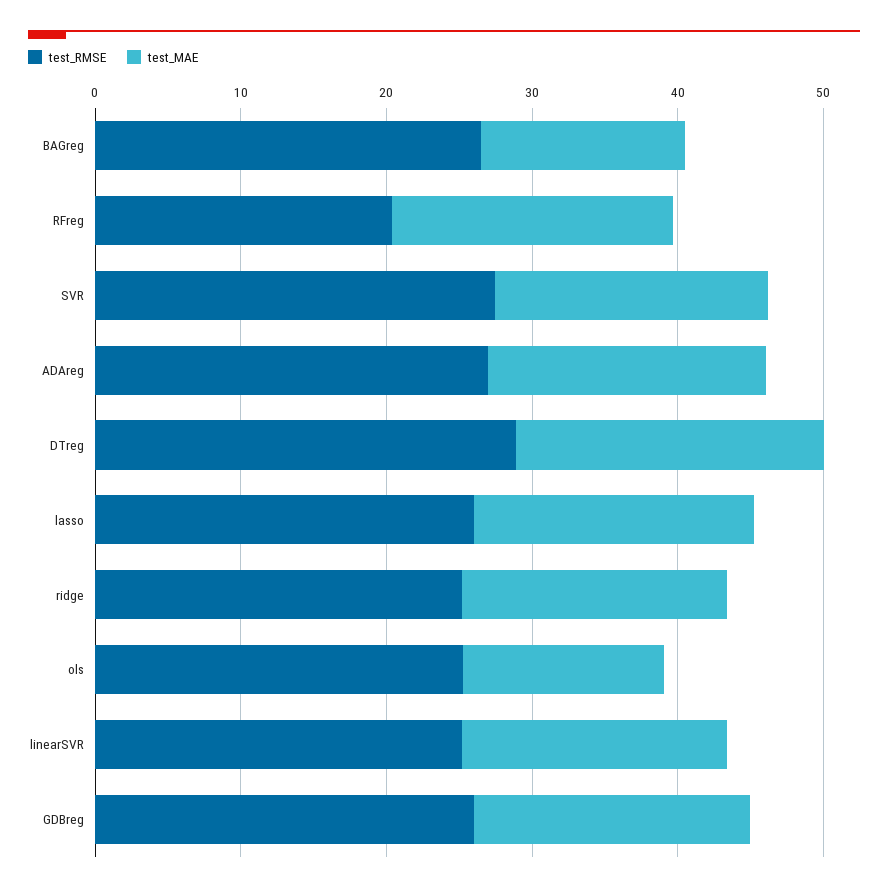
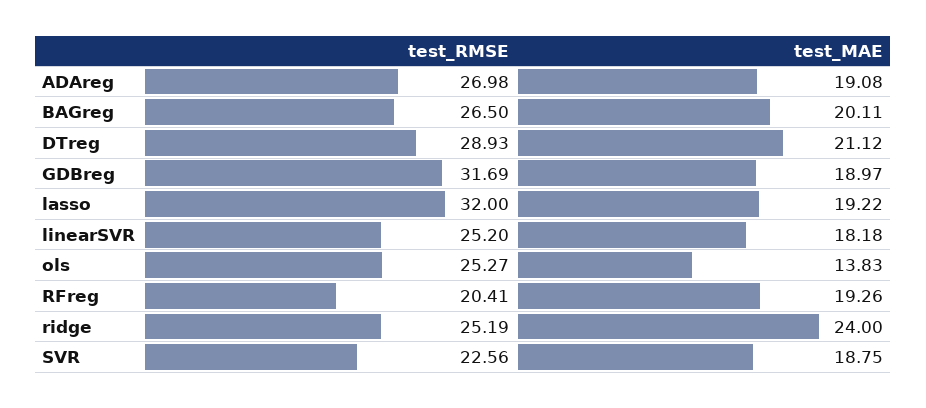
test_MAE, BAGreg: 14 -> 20.11
test_RMSE, SVR: 28 -> 22.56
test_RMSE, lasso: 26 -> 32
test_MAE, ridge: 18 -> 24
test_RMSE, GDBreg: 26 -> 31.69

